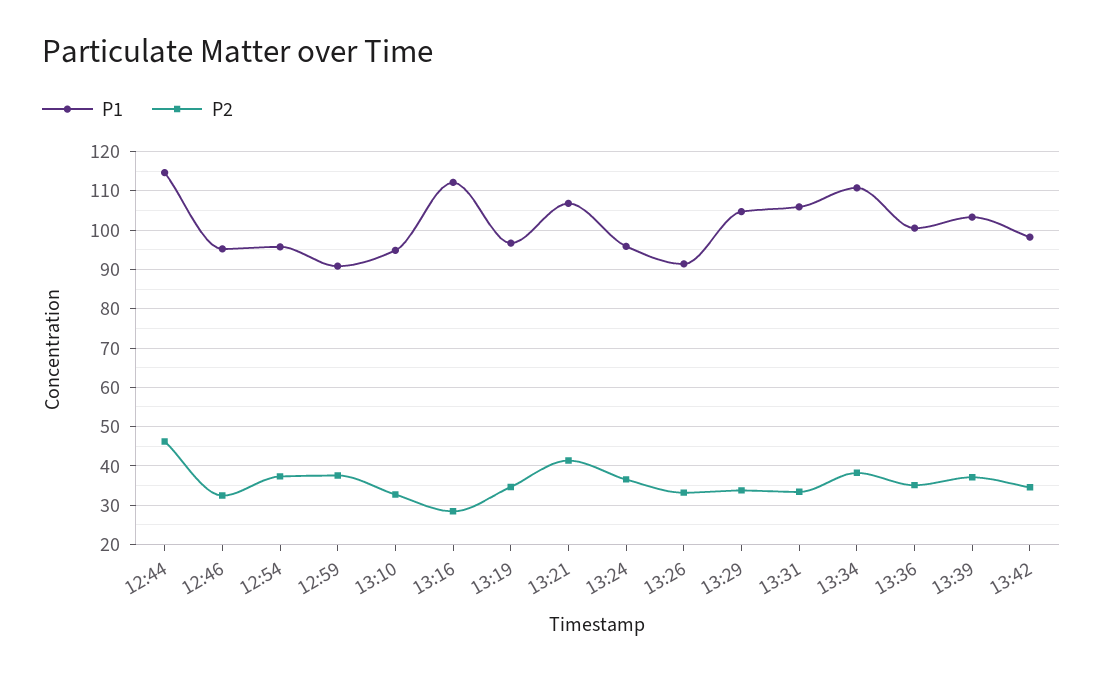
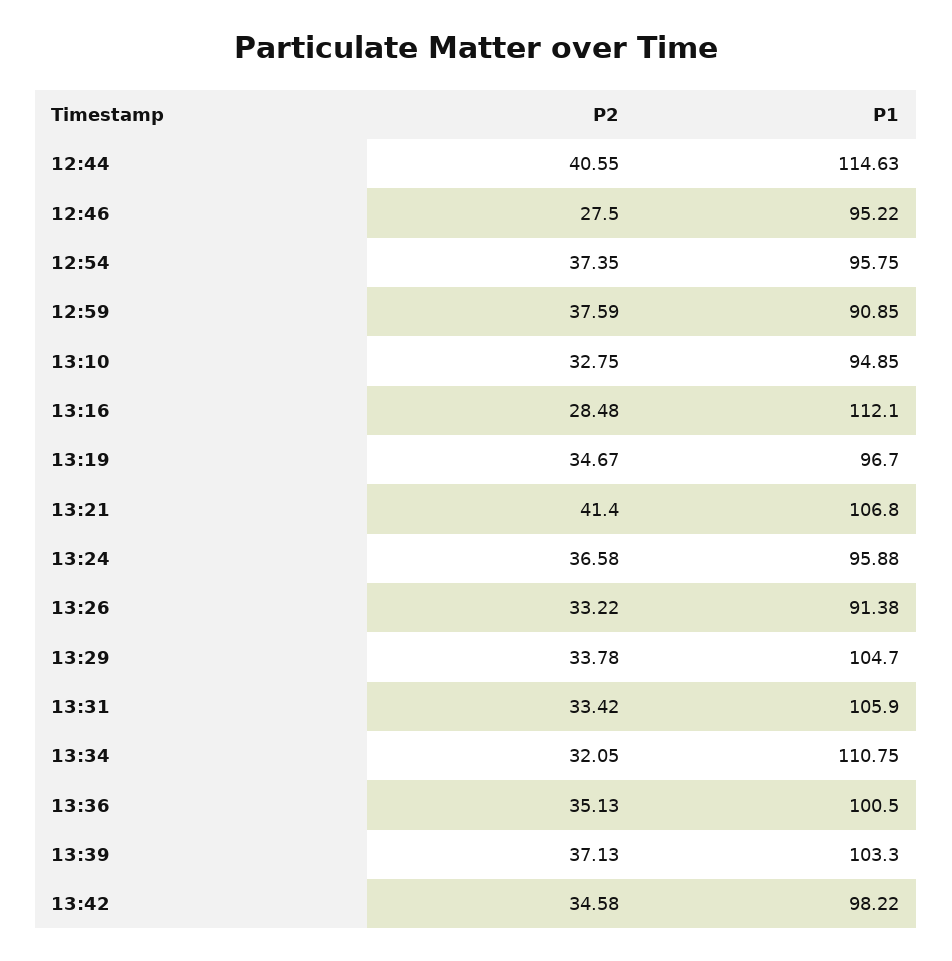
P2, 12:44: 46 -> 40.55
P2, 12:46: 32 -> 27.5
P2, 13:34: 38 -> 32.05

